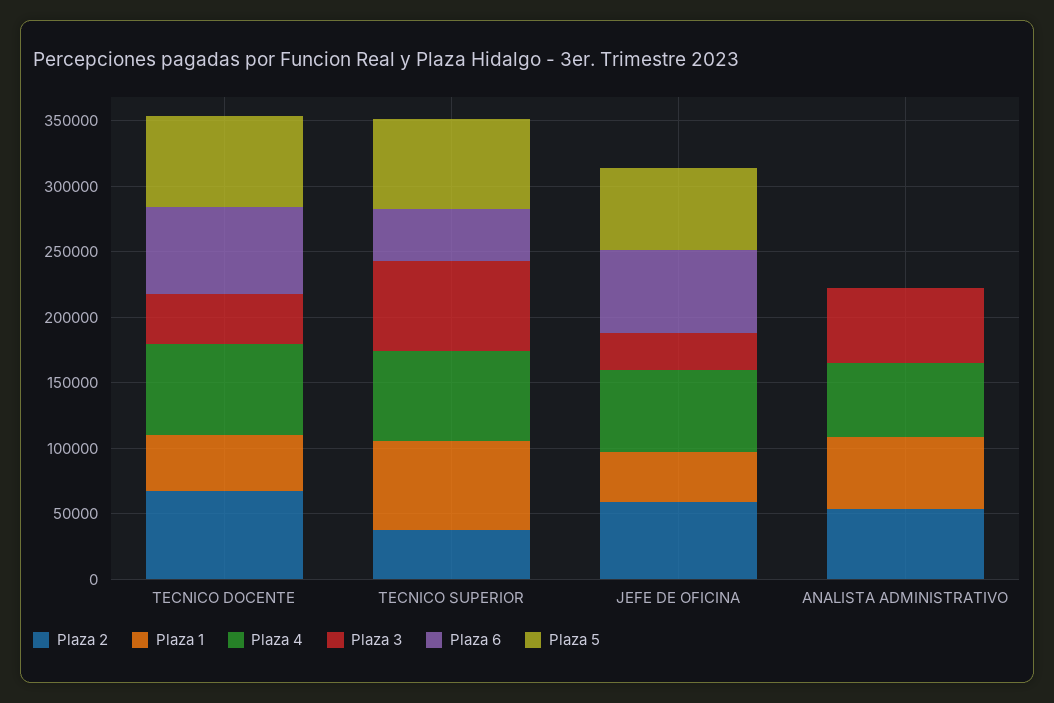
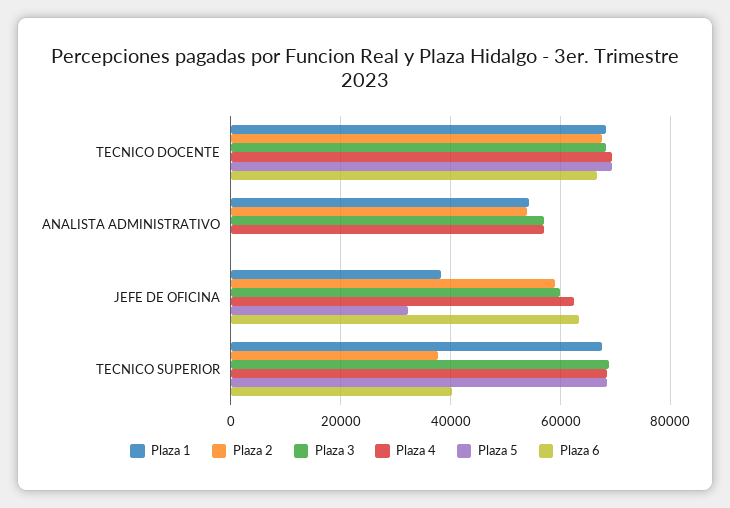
Plaza 1, TECNICO DOCENTE: 40000 -> 68000
Plaza 3, TECNICO DOCENTE: 40000 -> 68000
Plaza 3, JEFE DE OFICINA: 30000 -> 60000
Plaza 5, JEFE DE OFICINA: 60000 -> 32000

